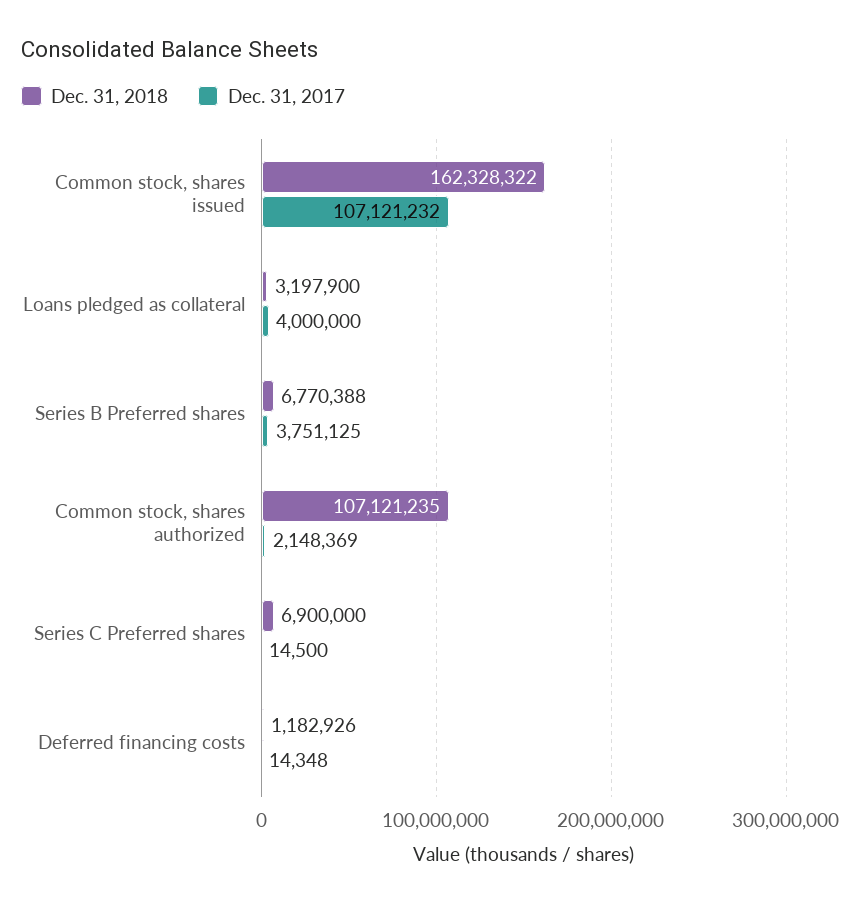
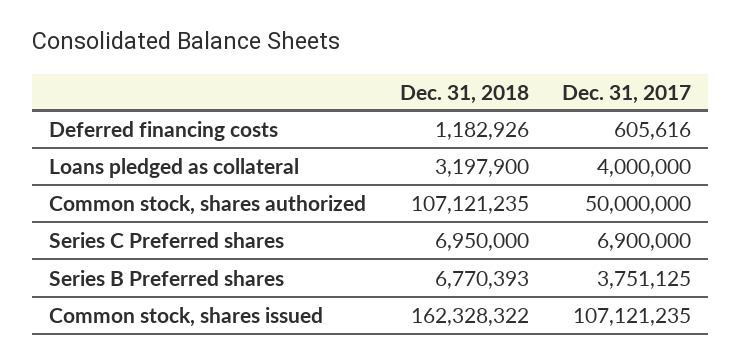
Dec. 31, 2017, Common stock, shares issued: 107121232 -> 107121235
Dec. 31, 2018, Series B Preferred shares: 6770388 -> 6770393
Dec. 31, 2017, Common stock, shares authorized: 2148369 -> 50000000
Dec. 31, 2018, Series C Preferred shares: 6900000 -> 6950000
Dec. 31, 2017, Series C Preferred shares: 14500 -> 6900000
Dec. 31, 2017, Deferred financing costs: 14348 -> 605616

